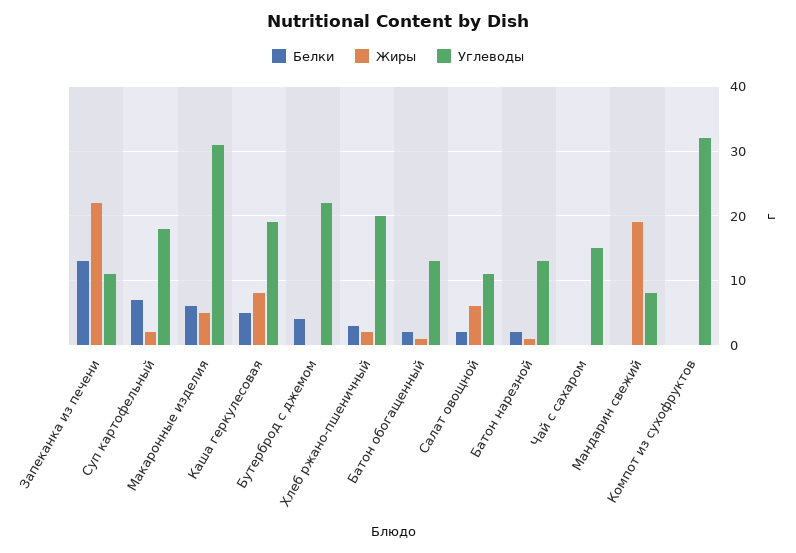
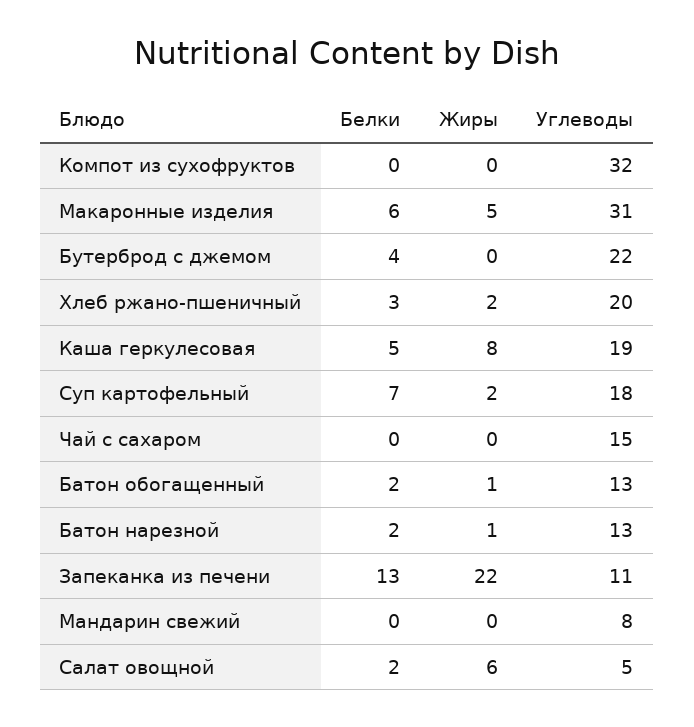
Углеводы, Салат овощной: 11 -> 5
Жиры, Мандарин свежий: 19 -> 0

